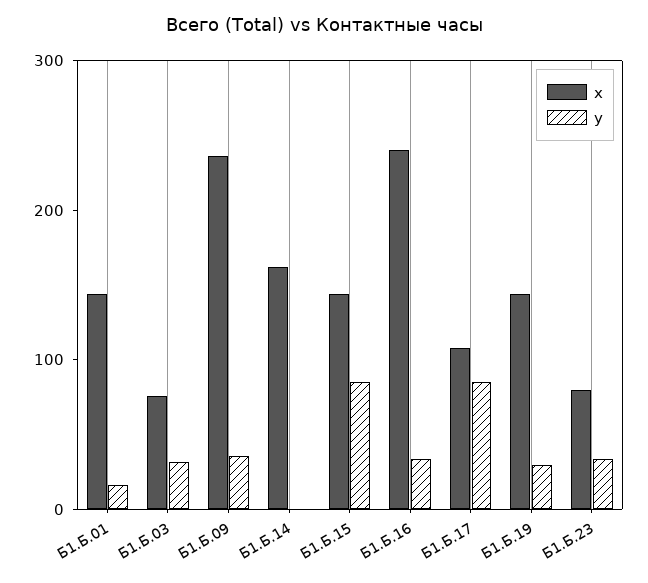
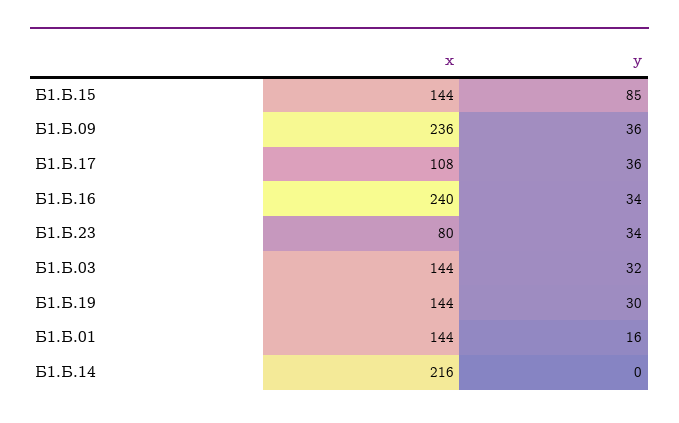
x, Б1.Б.03: 80 -> 144
x, Б1.Б.14: 160 -> 216
y, Б1.Б.17: 80 -> 36

